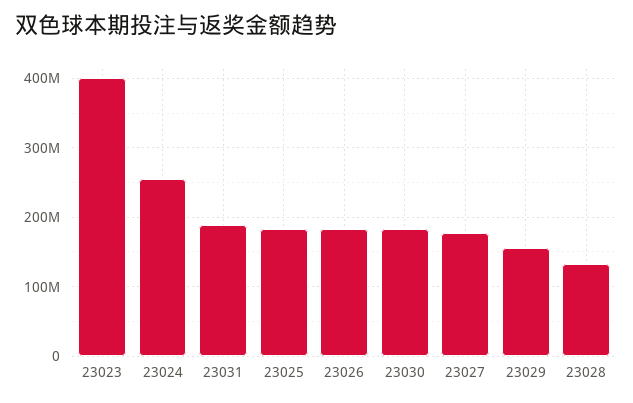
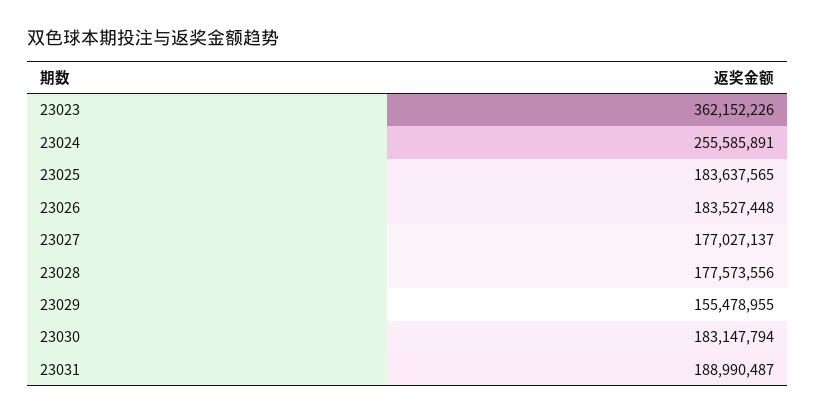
23023: 400000000 -> 362152226
23028: 130000000 -> 177573556

